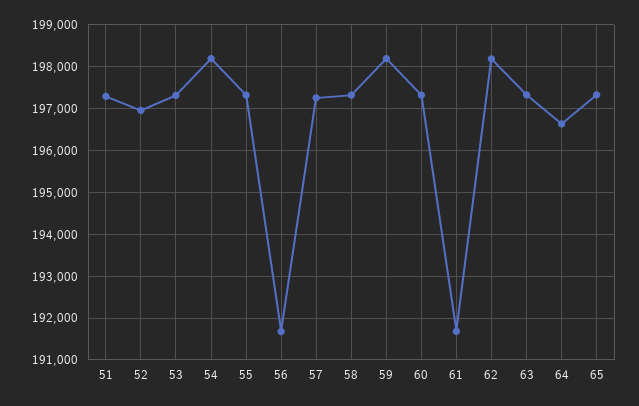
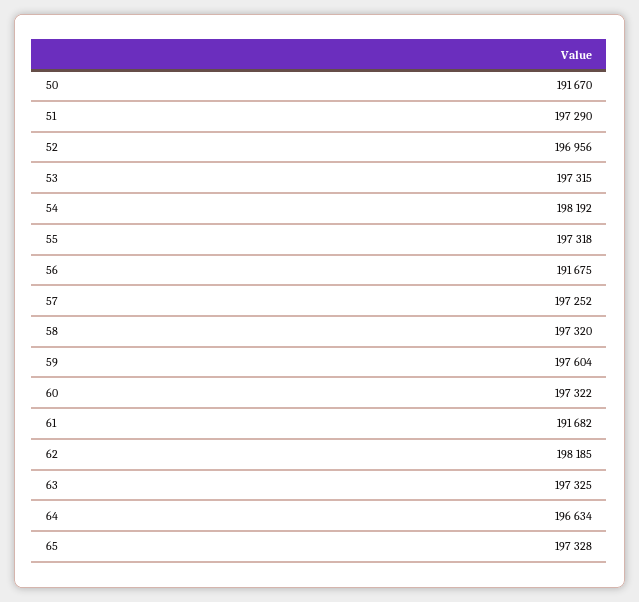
59: 198200 -> 197604
50: none -> 191670

